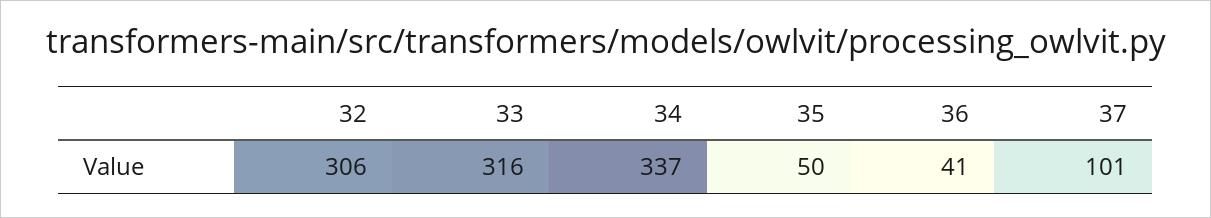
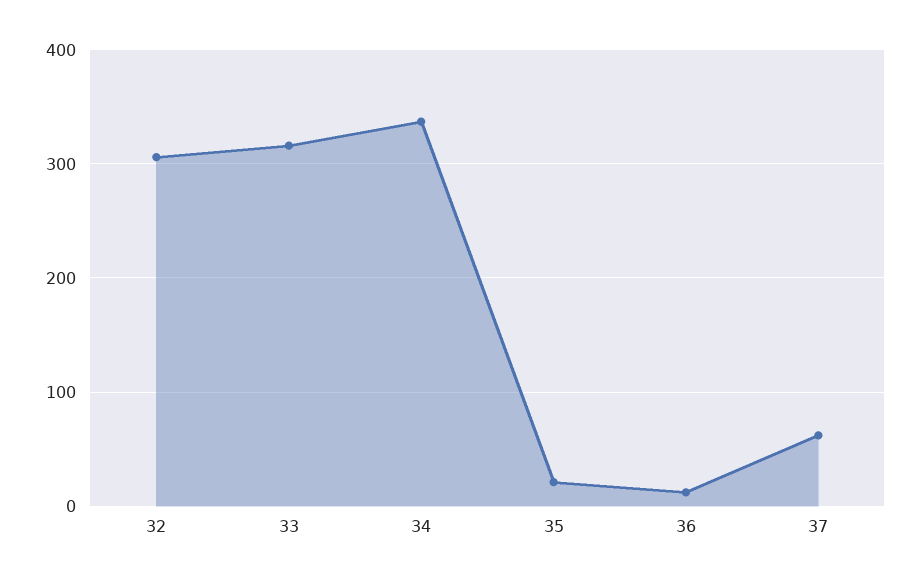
35: 50 -> 20
36: 41 -> 10
37: 101 -> 60

